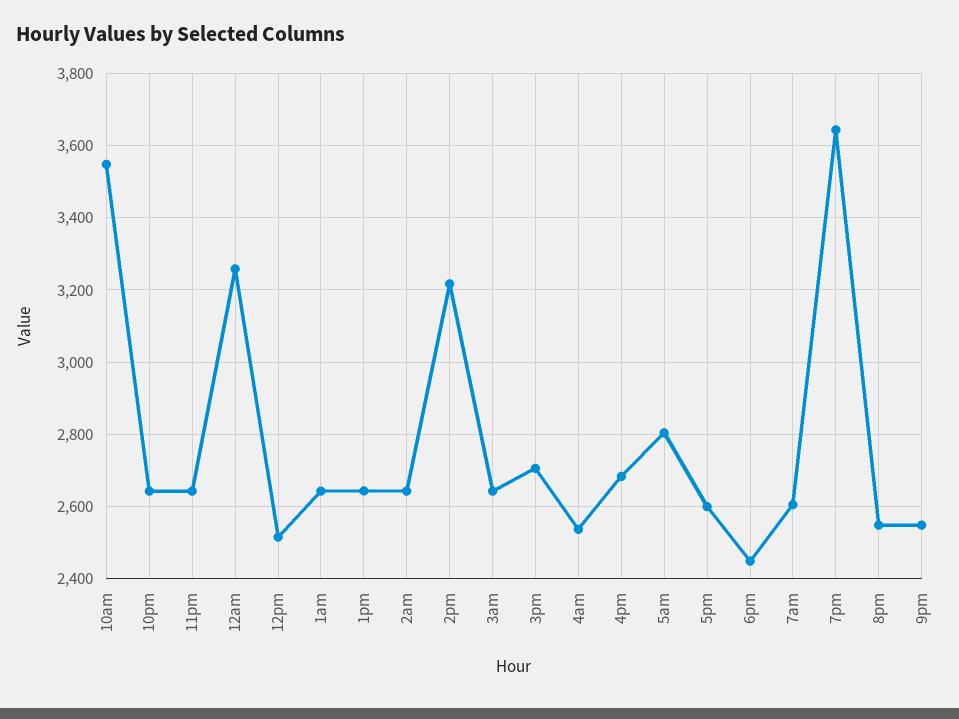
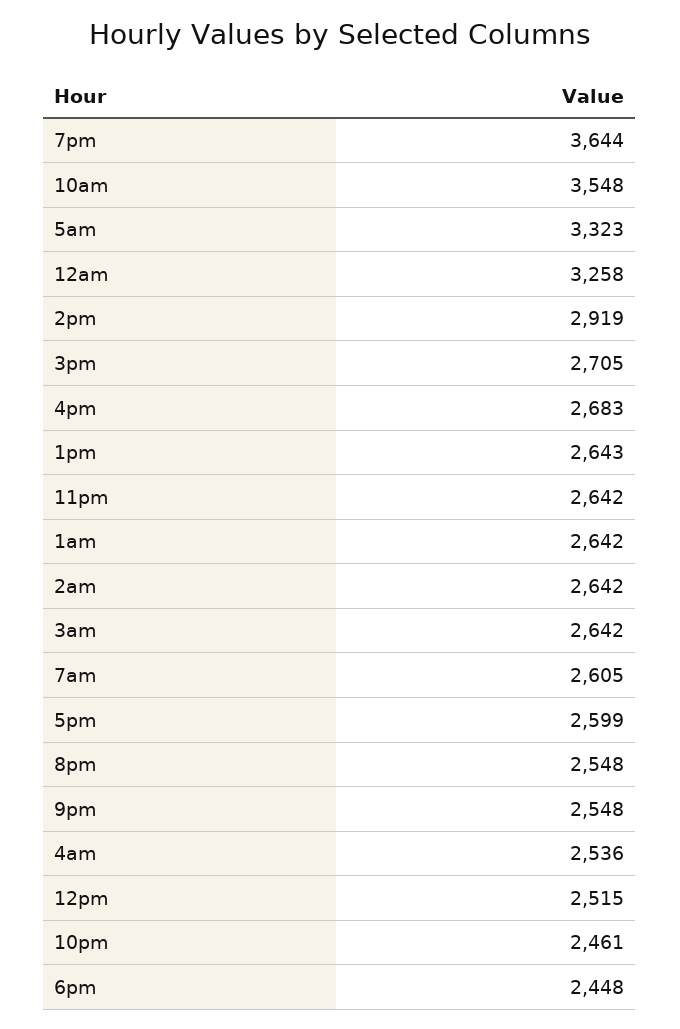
10pm: 2640 -> 2461
2pm: 3220 -> 2919
5am: 2800 -> 3323

